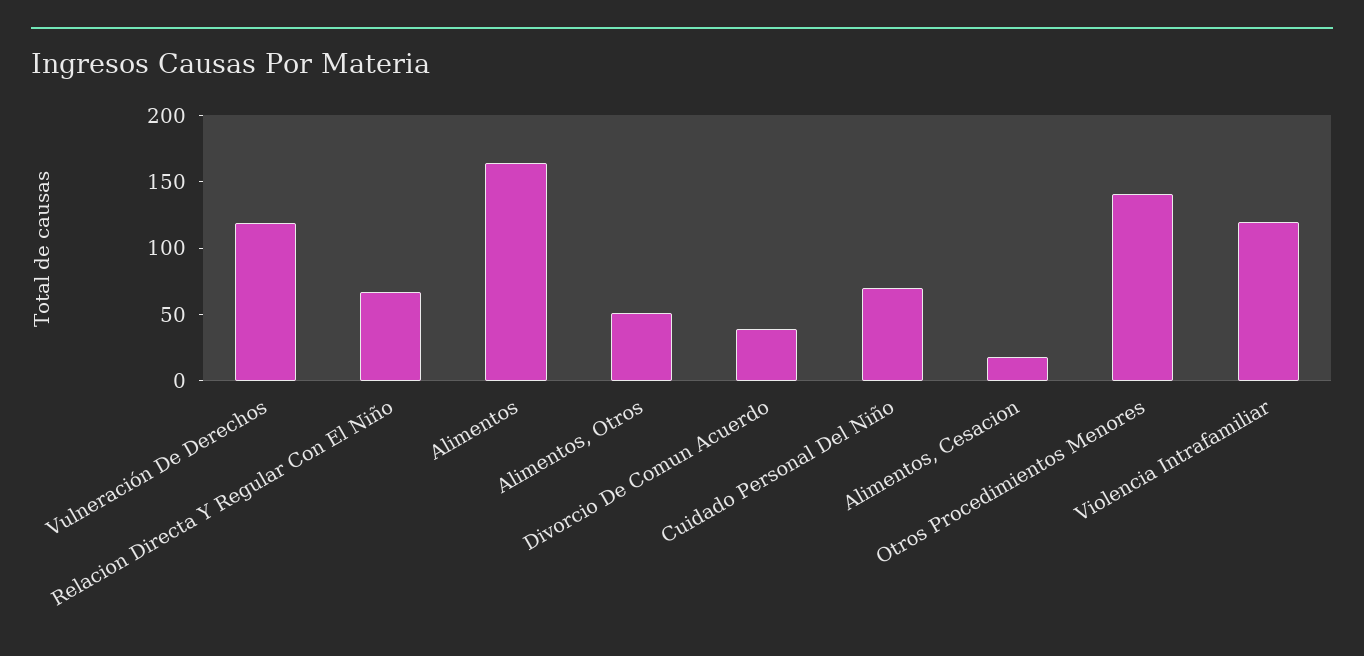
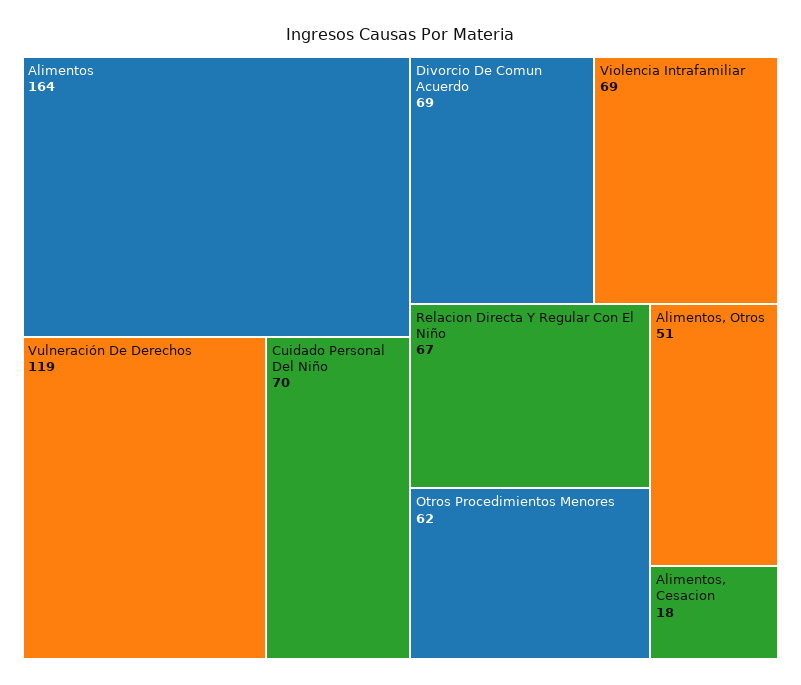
Divorcio De Comun Acuerdo: 40 -> 69
Otros Procedimientos Menores: 140 -> 62
Violencia Intrafamiliar: 120 -> 69

